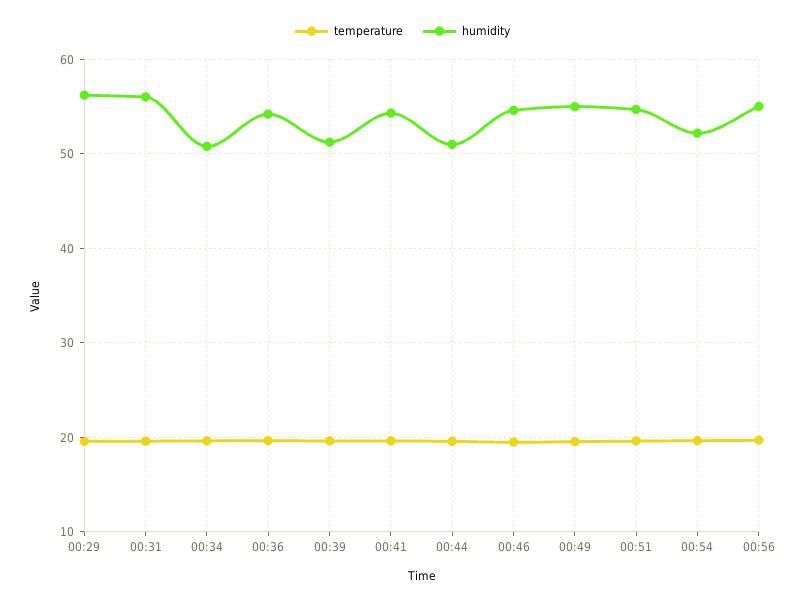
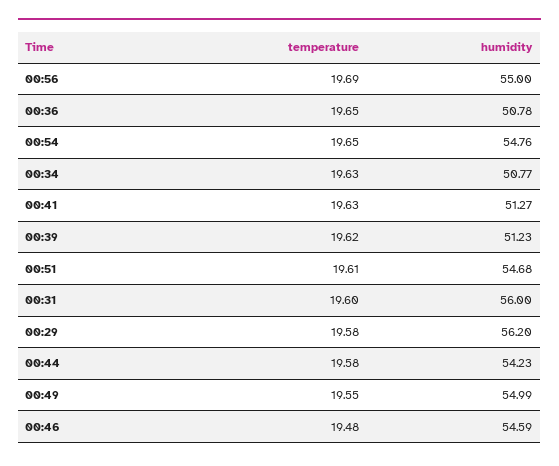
humidity, 00:36: 54 -> 50.78
humidity, 00:41: 54 -> 51.27
humidity, 00:44: 51 -> 54.23
humidity, 00:54: 52 -> 54.76

